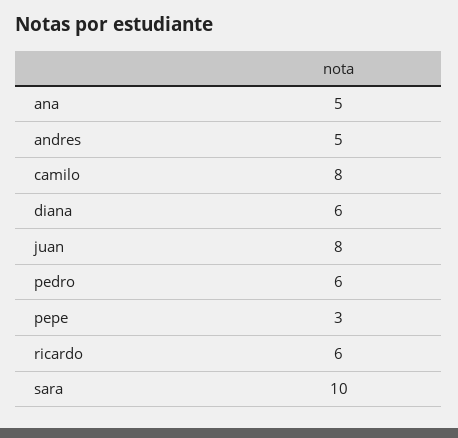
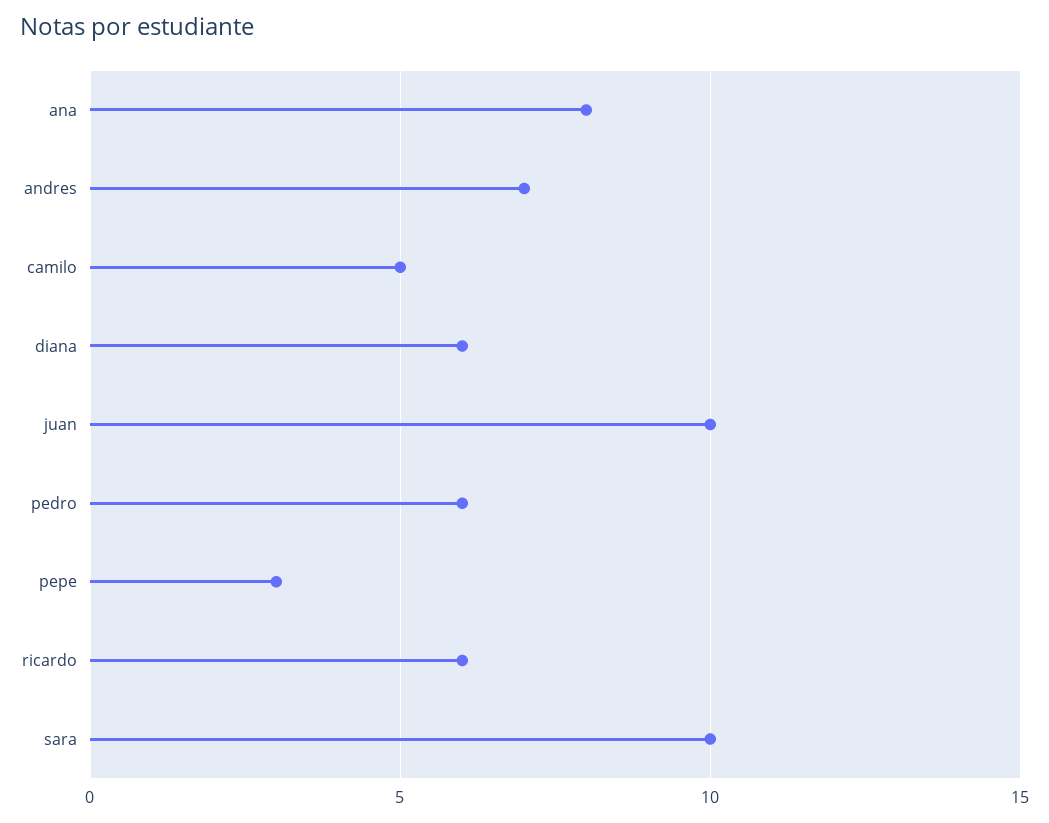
ana: 5 -> 8
andres: 5 -> 7
camilo: 8 -> 5
juan: 8 -> 10

